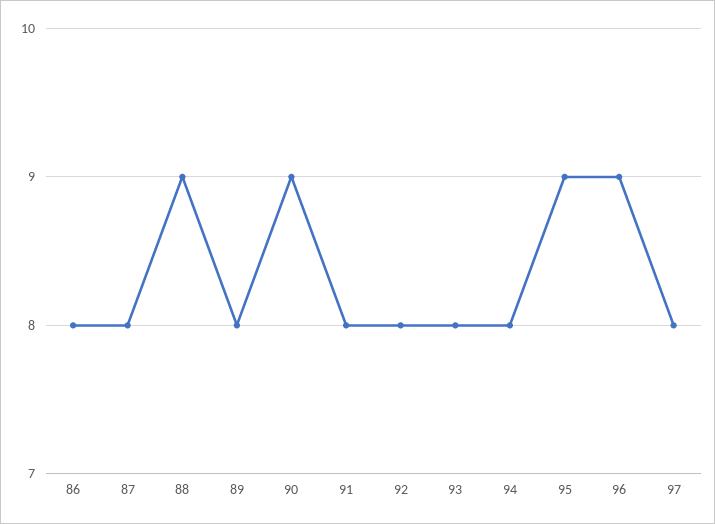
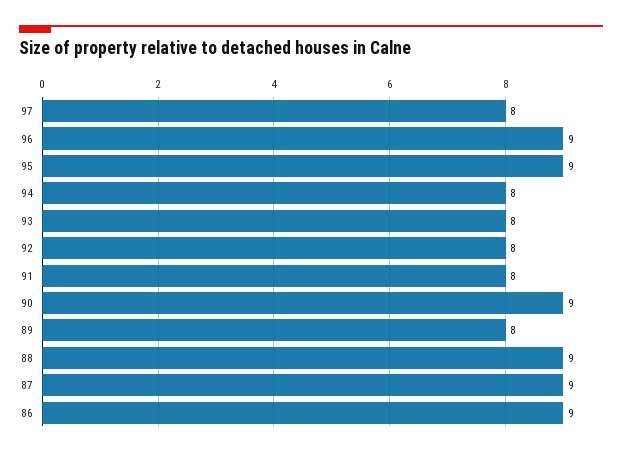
86: 8 -> 9
87: 8 -> 9

